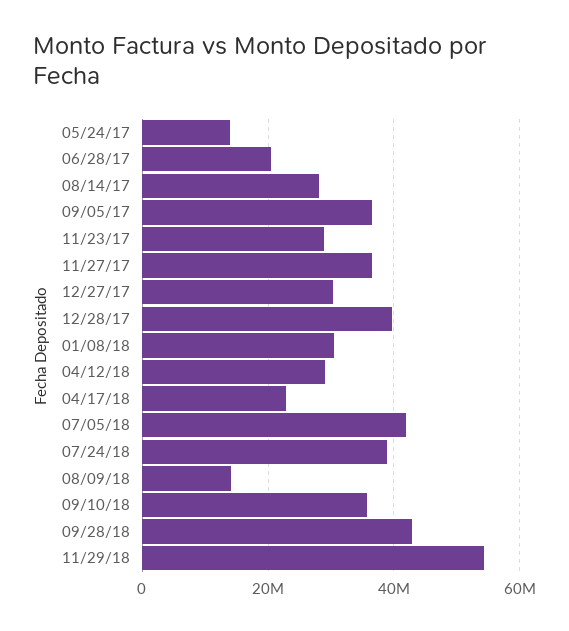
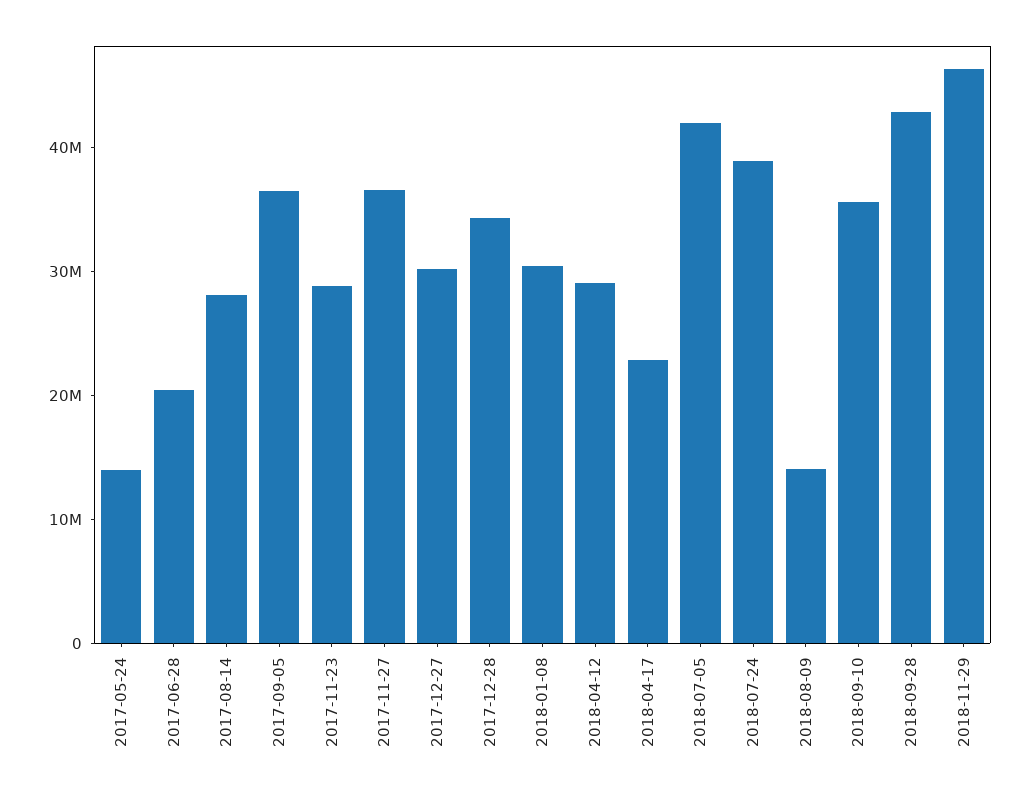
12/28/17: 40000000 -> 34000000
11/29/18: 54000000 -> 46000000

